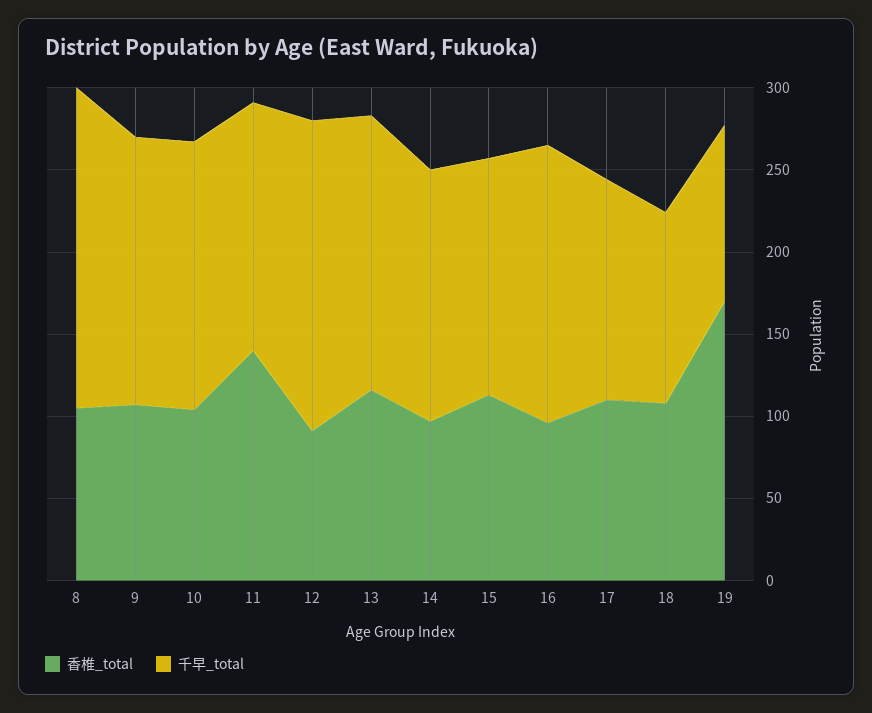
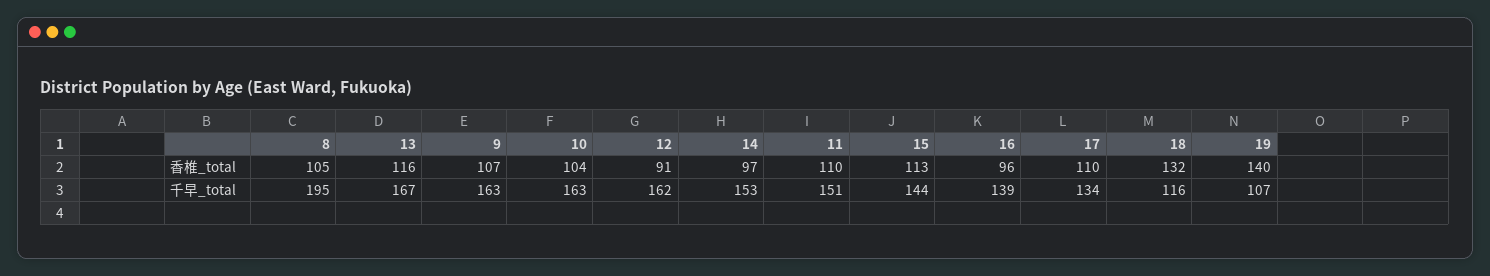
香椎_total, 11: 140 -> 110
千早_total, 12: 190 -> 162
千早_total, 16: 170 -> 139
香椎_total, 18: 110 -> 132
香椎_total, 19: 170 -> 140

